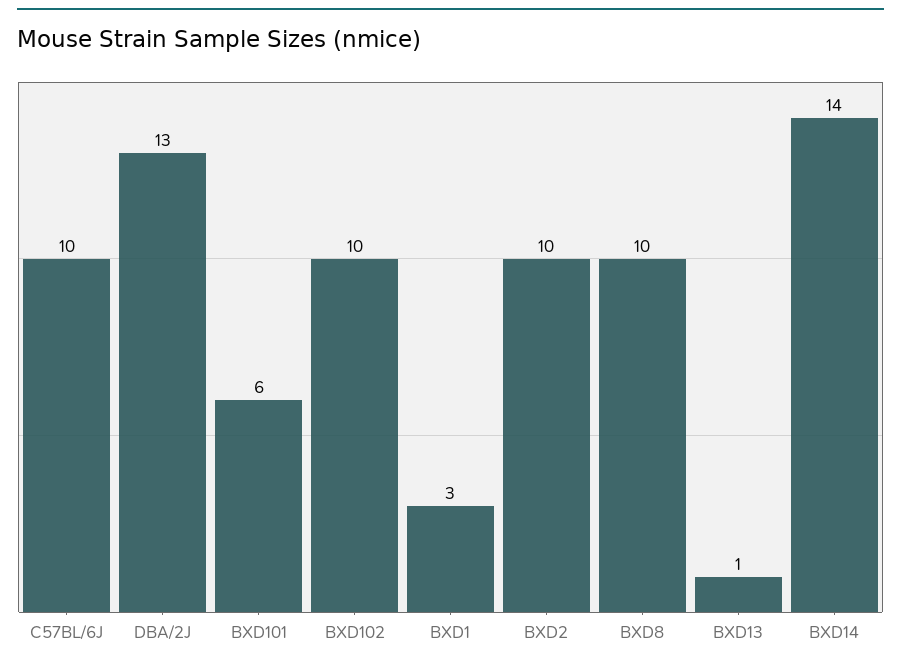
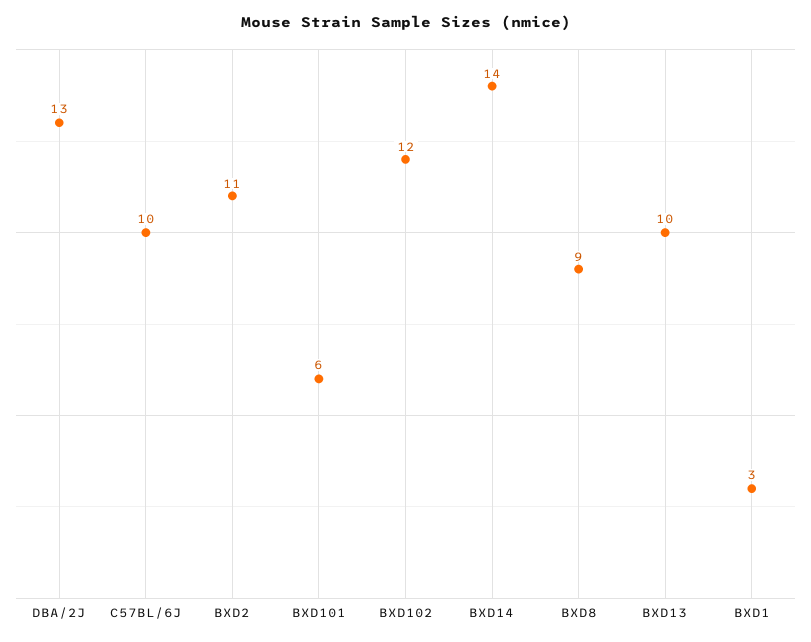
BXD102: 10 -> 12
BXD2: 10 -> 11
BXD8: 10 -> 9
BXD13: 1 -> 10

